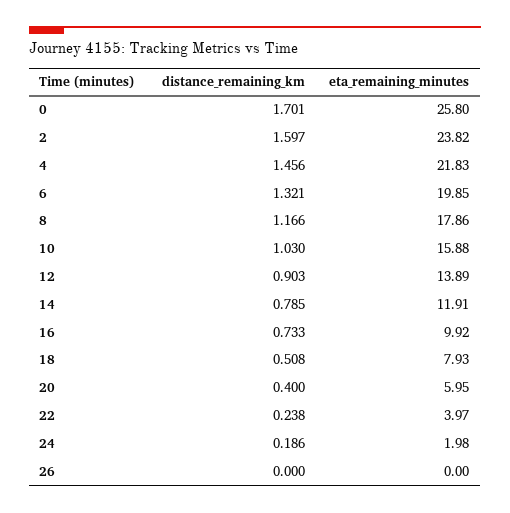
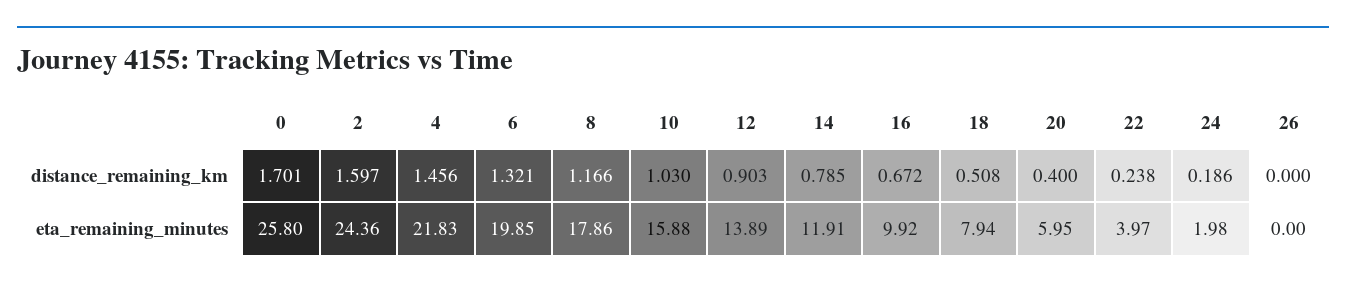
eta_remaining_minutes, 2: 23.82 -> 24.36
distance_remaining_km, 16: 0.733 -> 0.672
eta_remaining_minutes, 18: 7.93 -> 7.94

